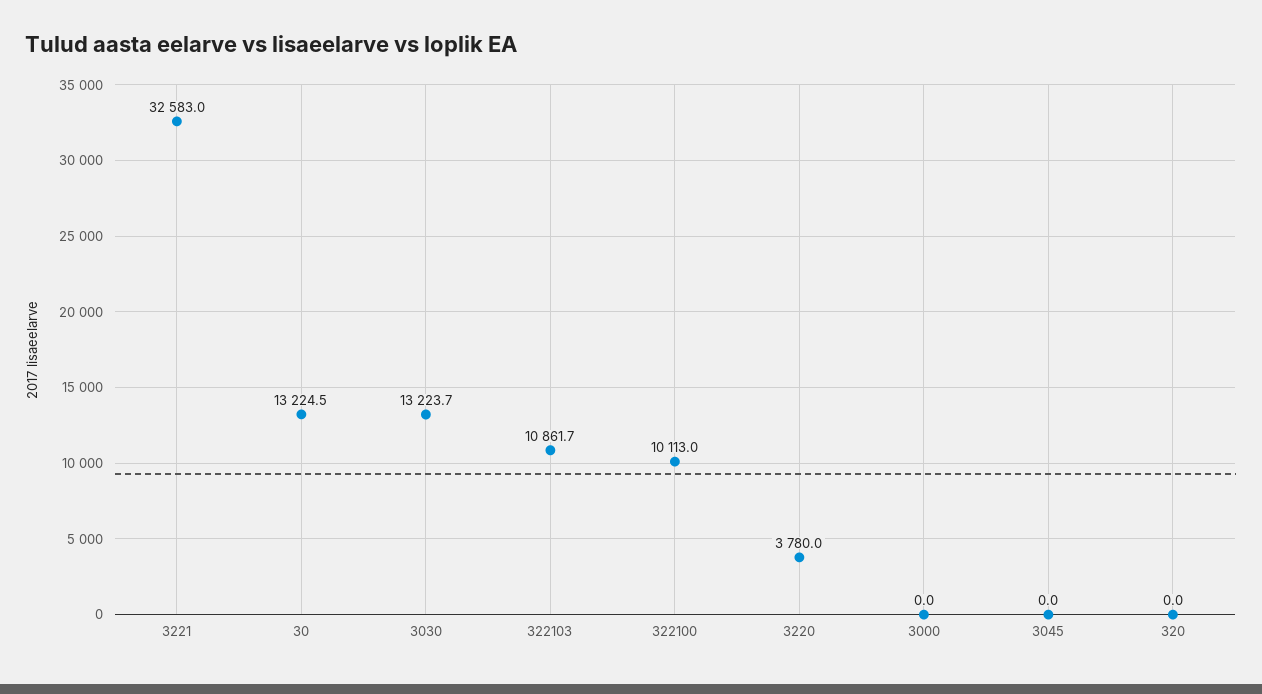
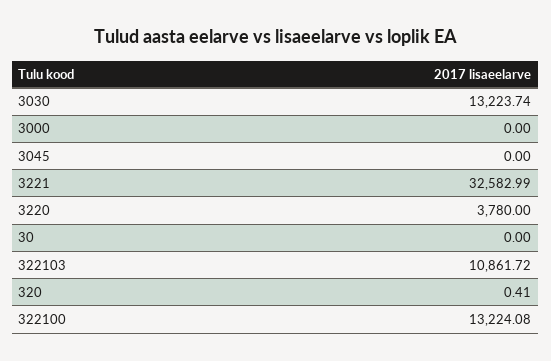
30: 13224.5 -> 0
322100: 10113 -> 13224.08
320: 0 -> 0.41

